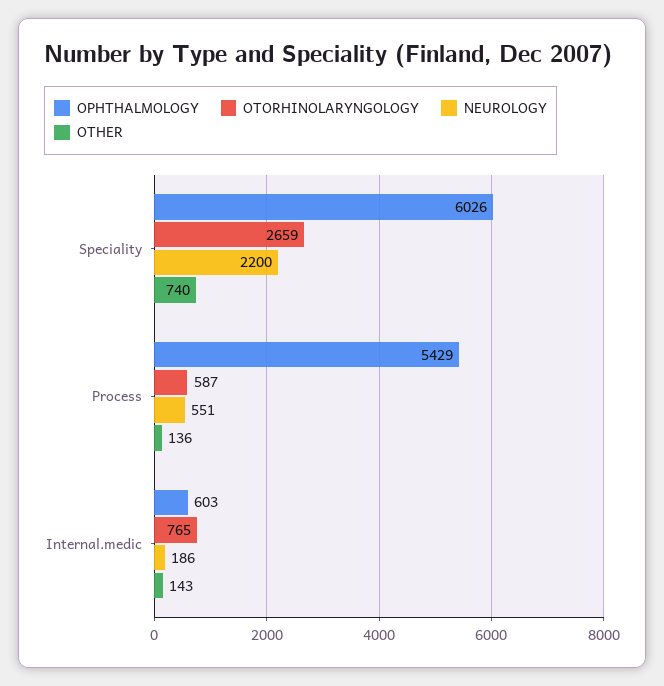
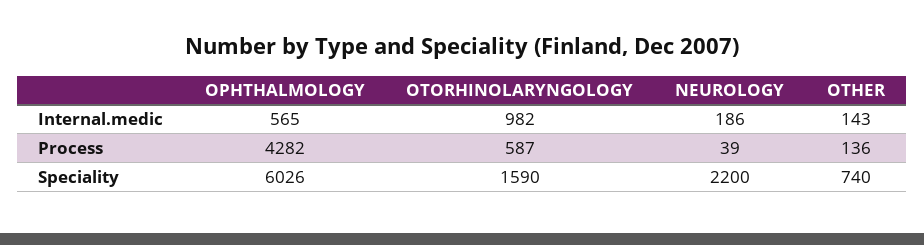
OTORHINOLARYNGOLOGY, Speciality: 2659 -> 1590
OPHTHALMOLOGY, Process: 5429 -> 4282
NEUROLOGY, Process: 551 -> 39
OPHTHALMOLOGY, Internal.medic: 603 -> 565
OTORHINOLARYNGOLOGY, Internal.medic: 765 -> 982

